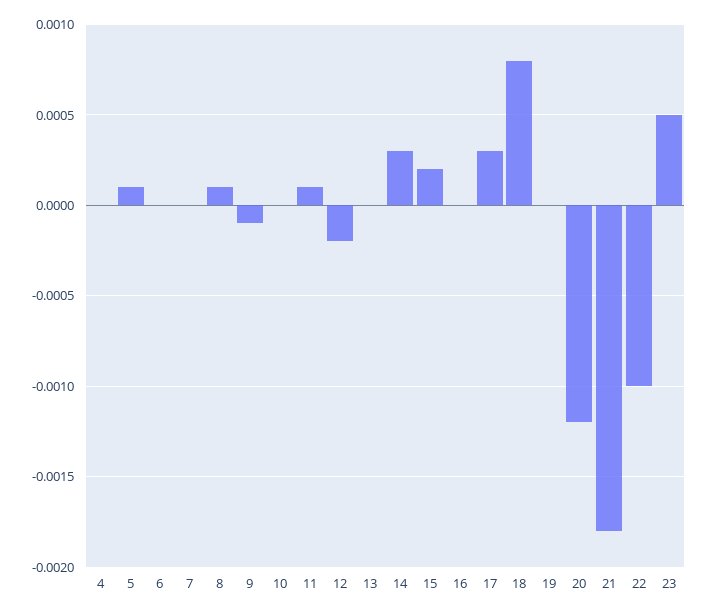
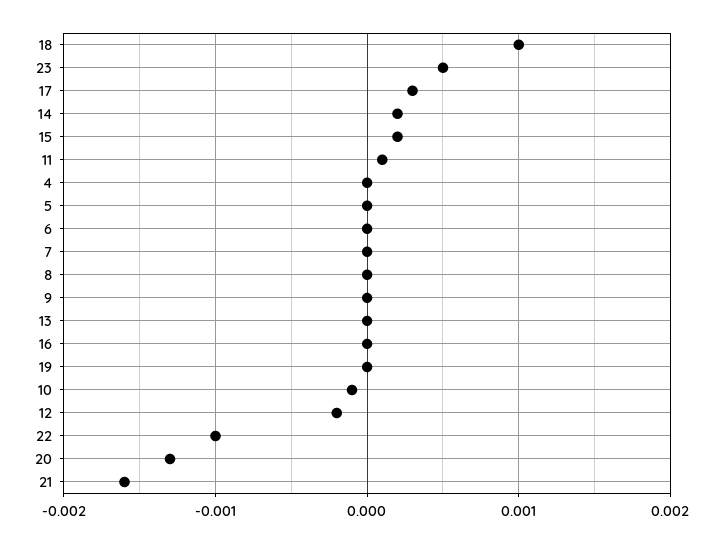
5: 0.0001 -> 0
8: 0.0001 -> 0
9: -0.0001 -> 0
10: 0 -> -0.0001
14: 0.0003 -> 0.0002
18: 0.0008 -> 0.001
20: -0.0012 -> -0.0013
21: -0.0018 -> -0.0016

